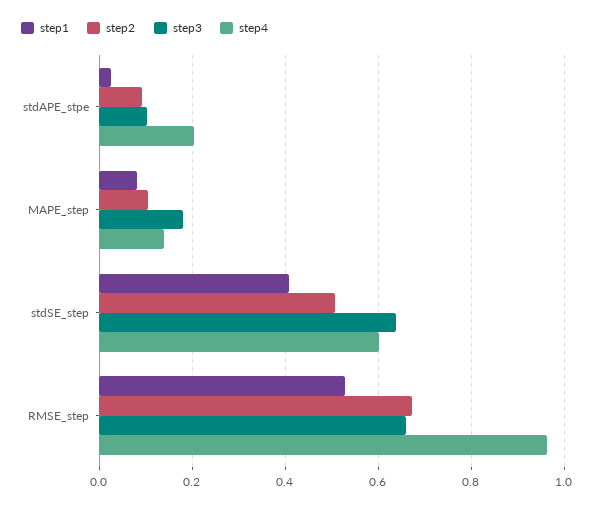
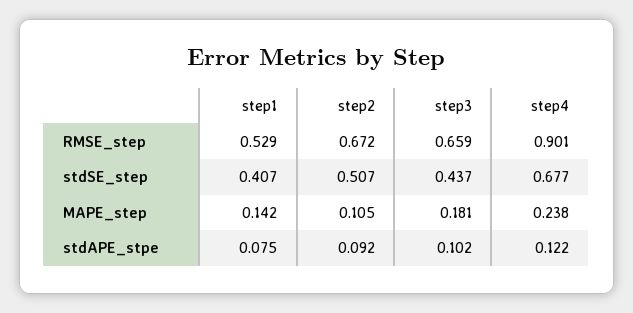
step1, stdAPE_stpe: 0.02 -> 0.075
step4, stdAPE_stpe: 0.2 -> 0.122
step1, MAPE_step: 0.08 -> 0.142
step4, MAPE_step: 0.14 -> 0.238
step3, stdSE_step: 0.64 -> 0.437
step4, stdSE_step: 0.6 -> 0.677
step4, RMSE_step: 0.96 -> 0.901

